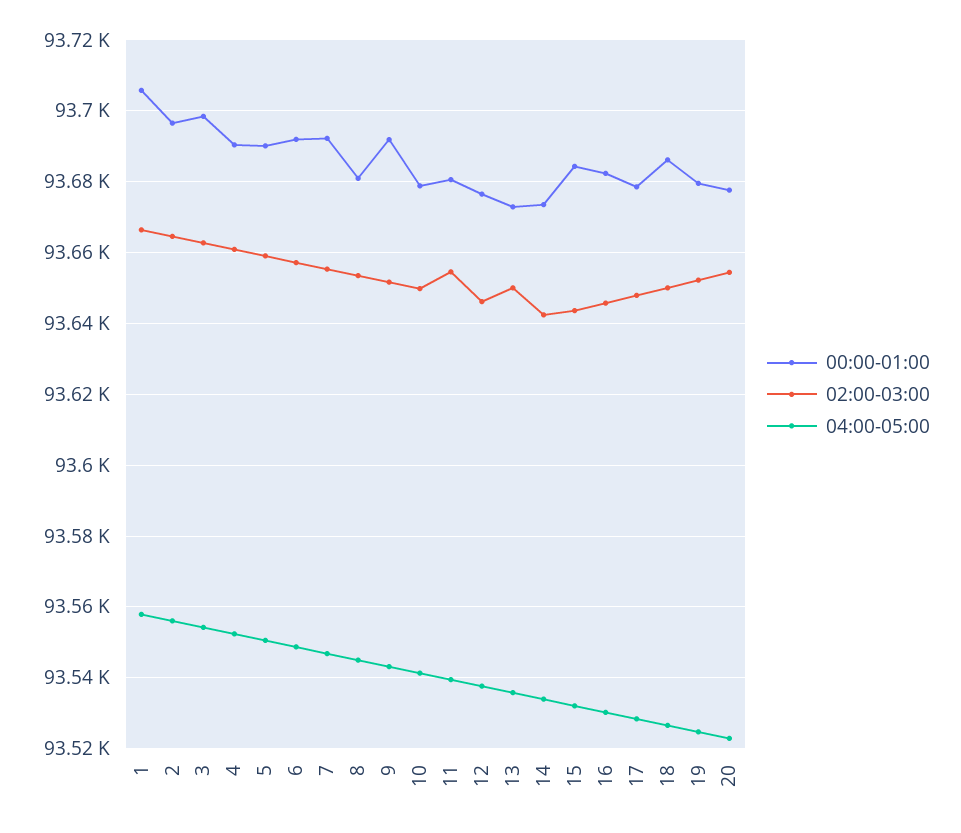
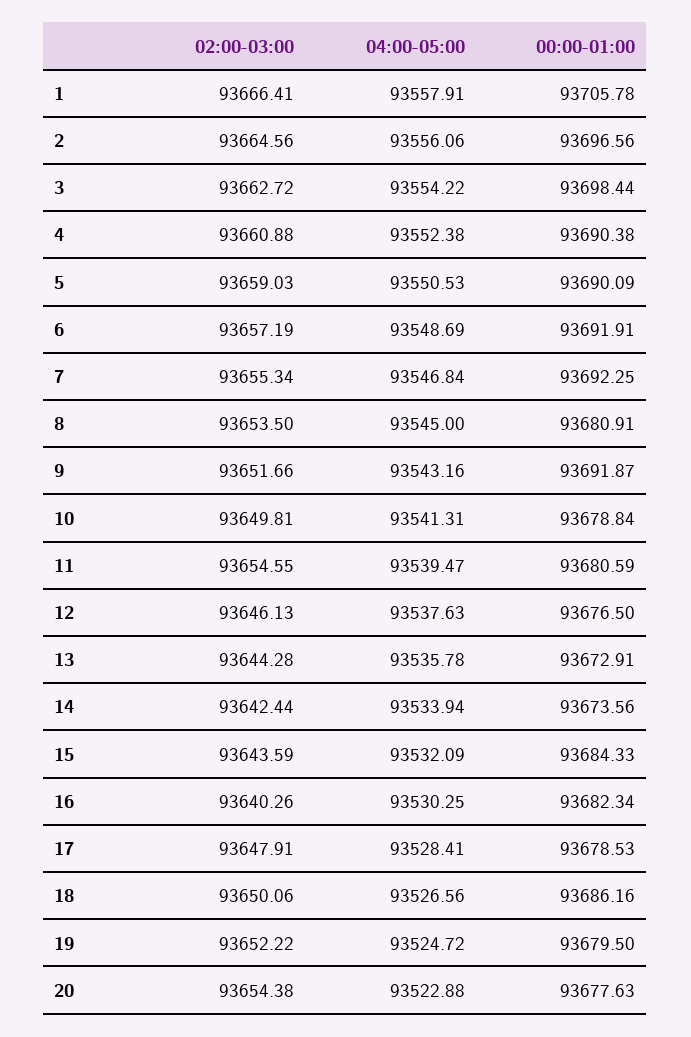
02:00-03:00, 13: 93650 -> 93644.28
02:00-03:00, 16: 93646 -> 93640.26

